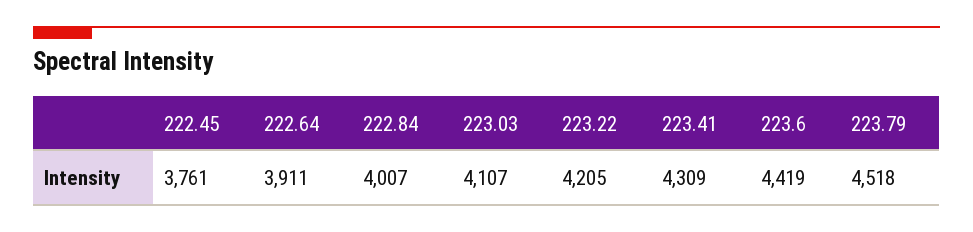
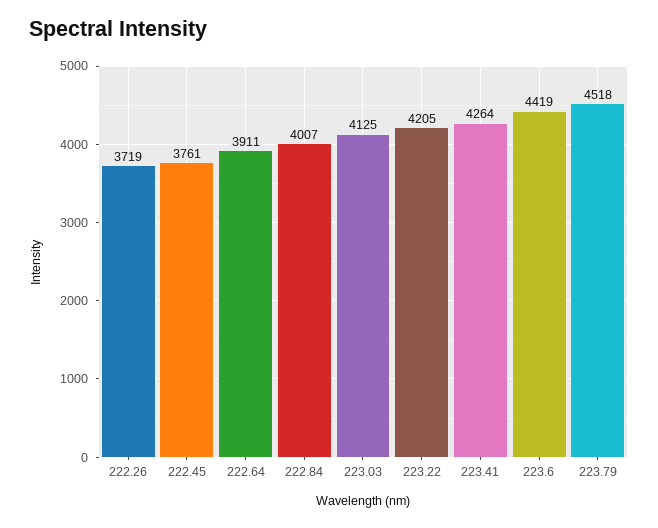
223.03: 4107 -> 4125
223.41: 4309 -> 4264
222.26: none -> 3719

